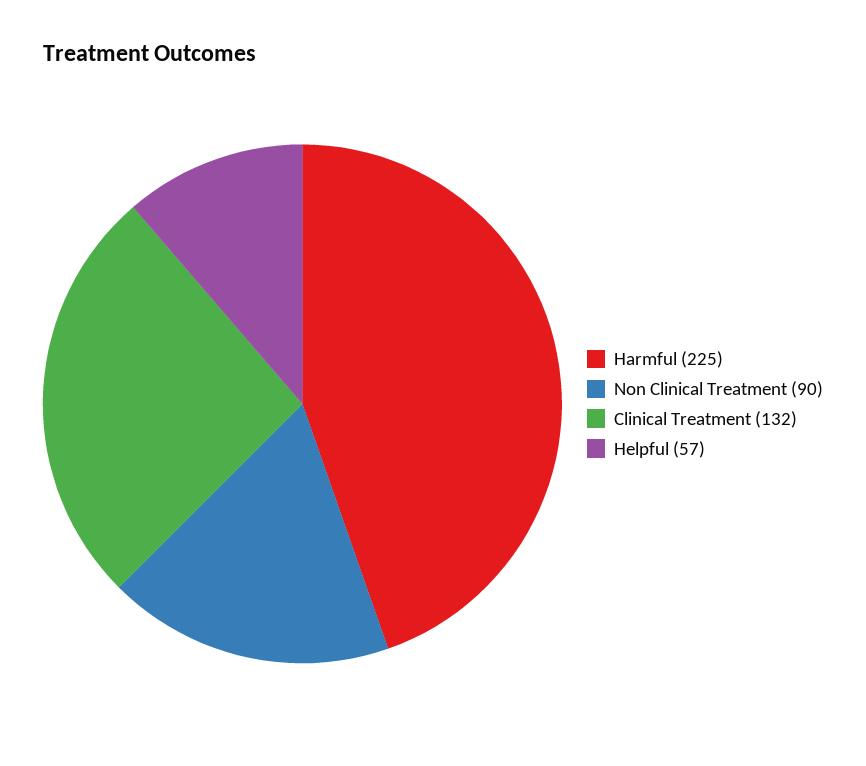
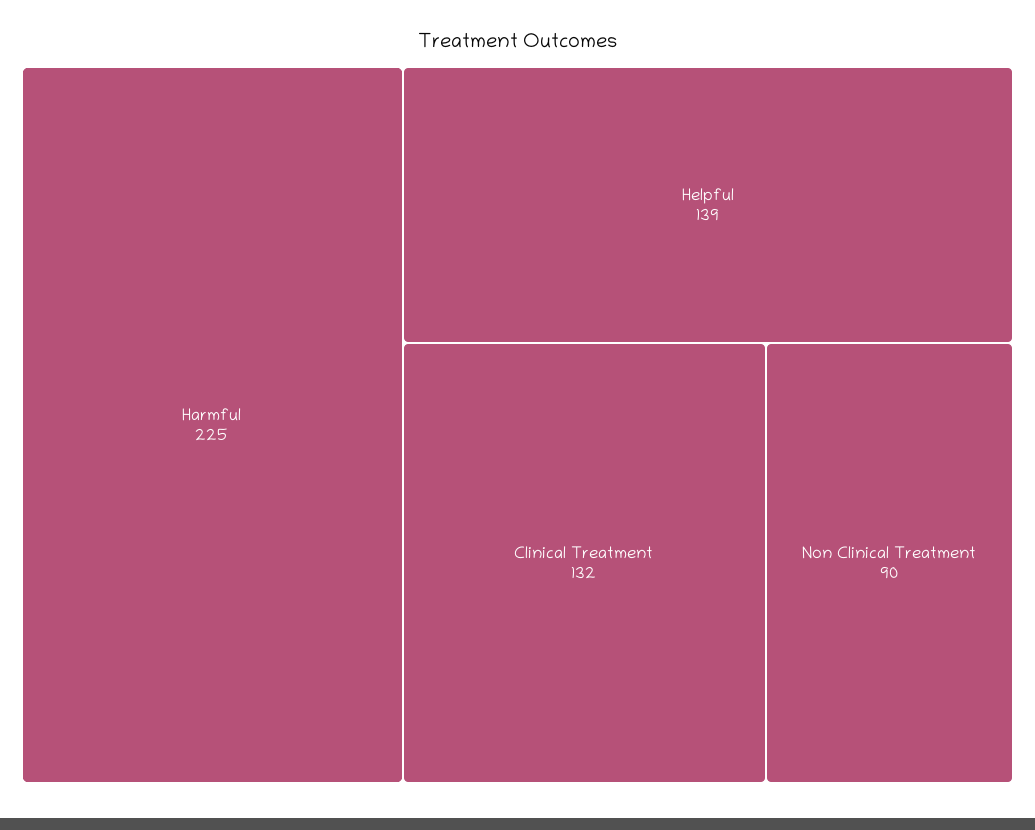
Helpful: 57 -> 139

